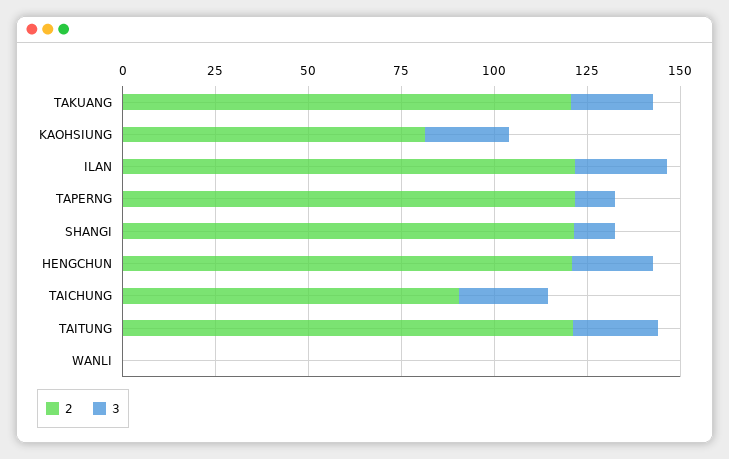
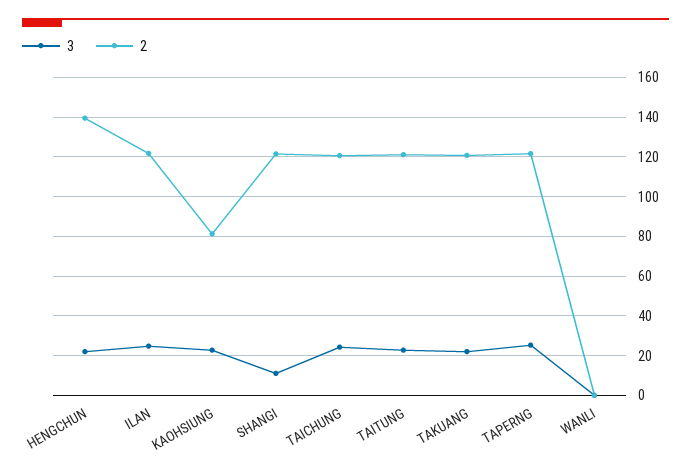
3, TAPERNG: 10 -> 25
2, HENGCHUN: 120 -> 140
2, TAICHUNG: 90 -> 120

